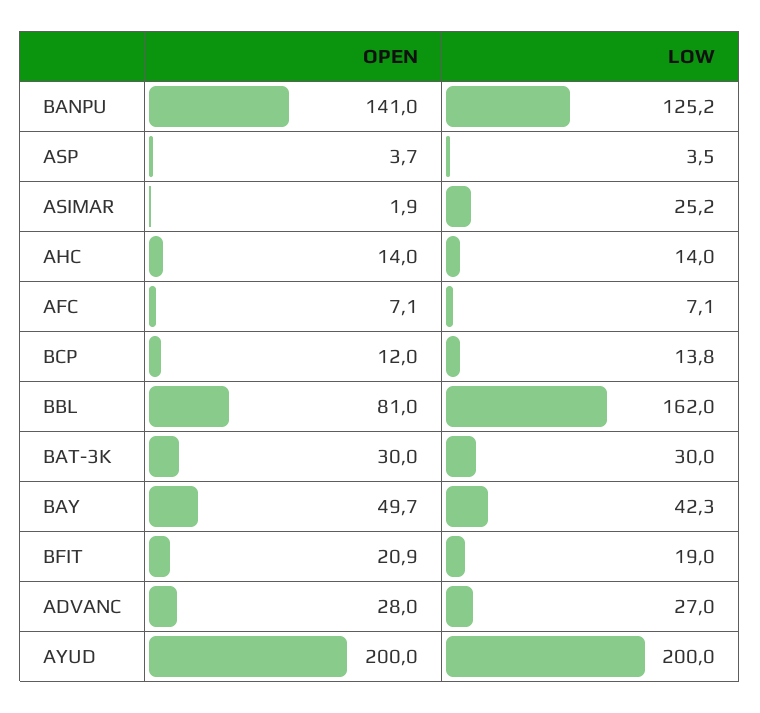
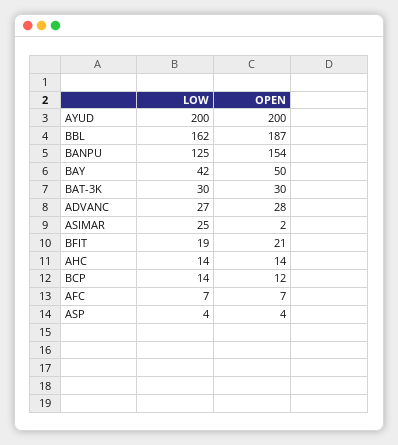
OPEN, BANPU: 141 -> 154
OPEN, BBL: 81 -> 187

